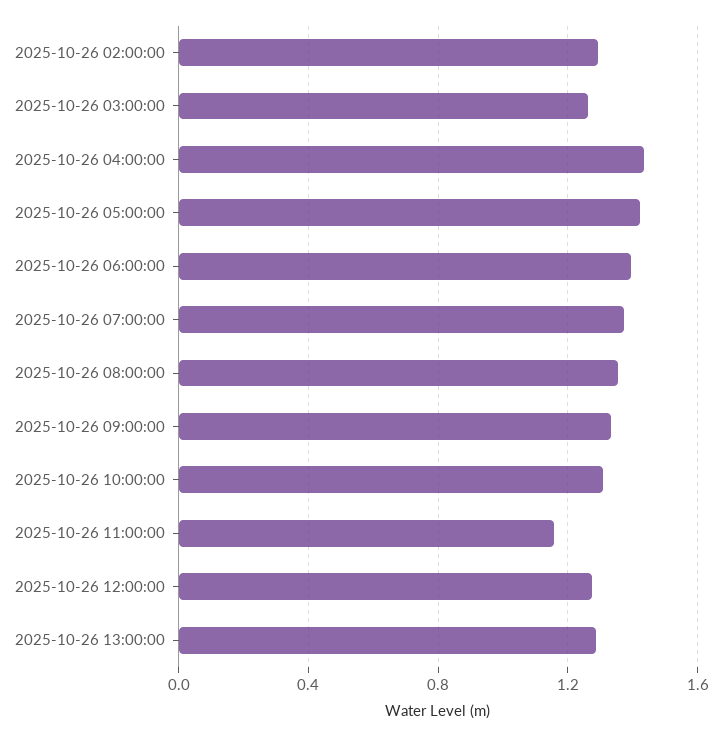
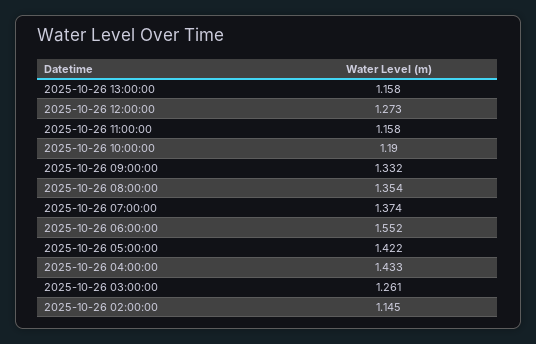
2025-10-26 02:00:00: 1.3 -> 1.145
2025-10-26 06:00:00: 1.4 -> 1.552
2025-10-26 10:00:00: 1.3 -> 1.19
2025-10-26 13:00:00: 1.3 -> 1.158

